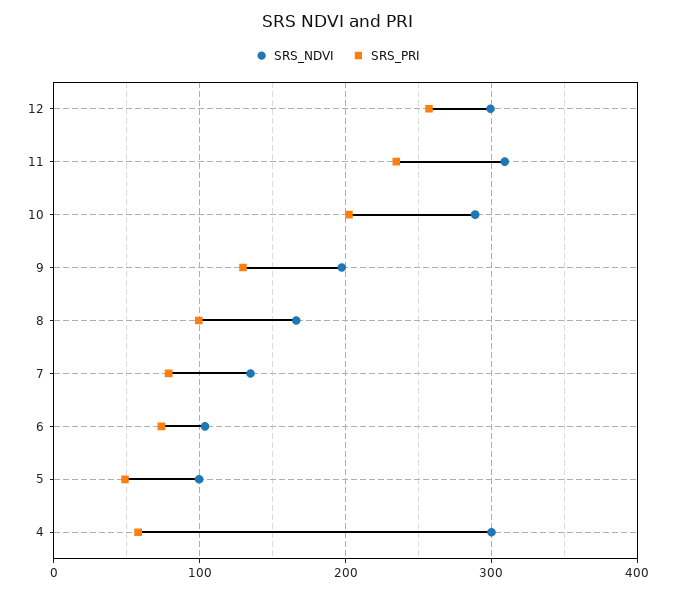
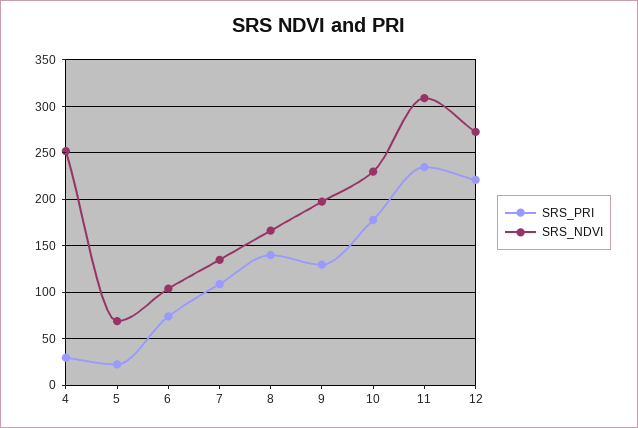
SRS_NDVI, 12: 300 -> 270
SRS_PRI, 12: 260 -> 220
SRS_NDVI, 10: 290 -> 230
SRS_PRI, 10: 200 -> 180
SRS_PRI, 8: 100 -> 140
SRS_PRI, 7: 80 -> 110
SRS_NDVI, 5: 100 -> 70
SRS_PRI, 5: 50 -> 20
SRS_NDVI, 4: 300 -> 250
SRS_PRI, 4: 60 -> 30

